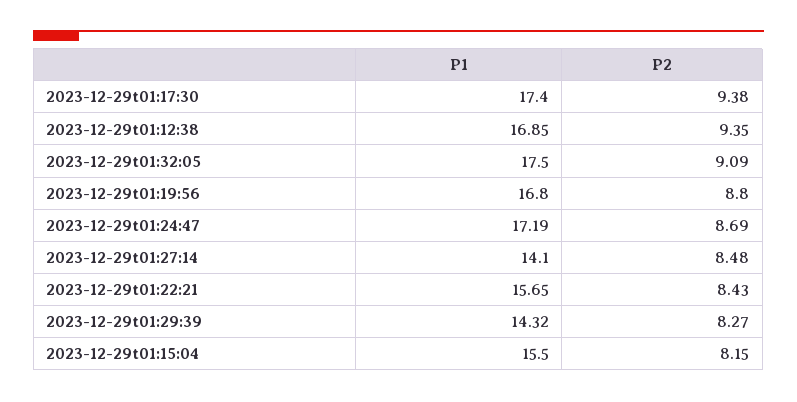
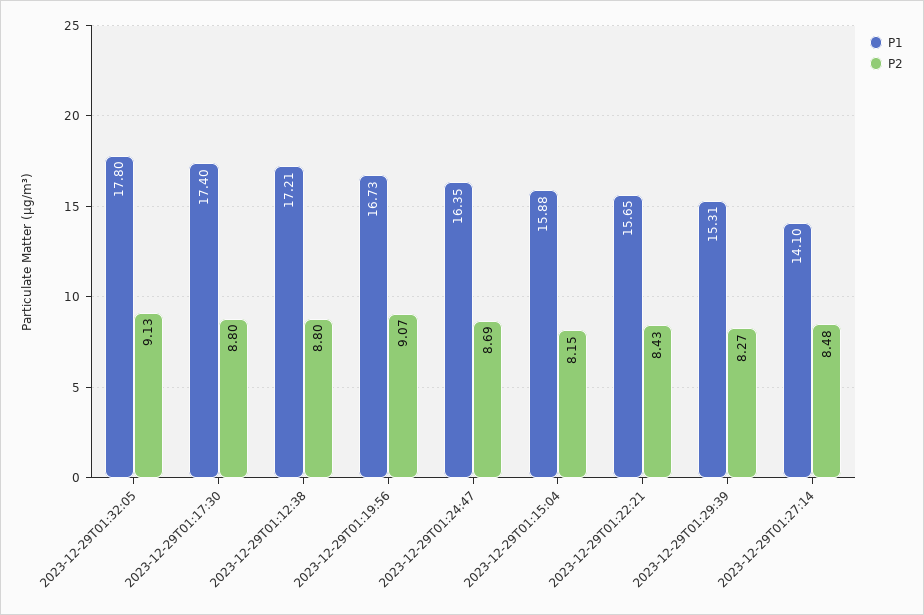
P2, 2023-12-29t01:17:30: 9.38 -> 8.8
P1, 2023-12-29t01:12:38: 16.85 -> 17.21
P2, 2023-12-29t01:12:38: 9.35 -> 8.8
P1, 2023-12-29t01:32:05: 17.5 -> 17.8
P2, 2023-12-29t01:32:05: 9.09 -> 9.13
P1, 2023-12-29t01:19:56: 16.8 -> 16.73
P2, 2023-12-29t01:19:56: 8.8 -> 9.07
P1, 2023-12-29t01:24:47: 17.19 -> 16.35
P1, 2023-12-29t01:29:39: 14.32 -> 15.31
P1, 2023-12-29t01:15:04: 15.5 -> 15.88

